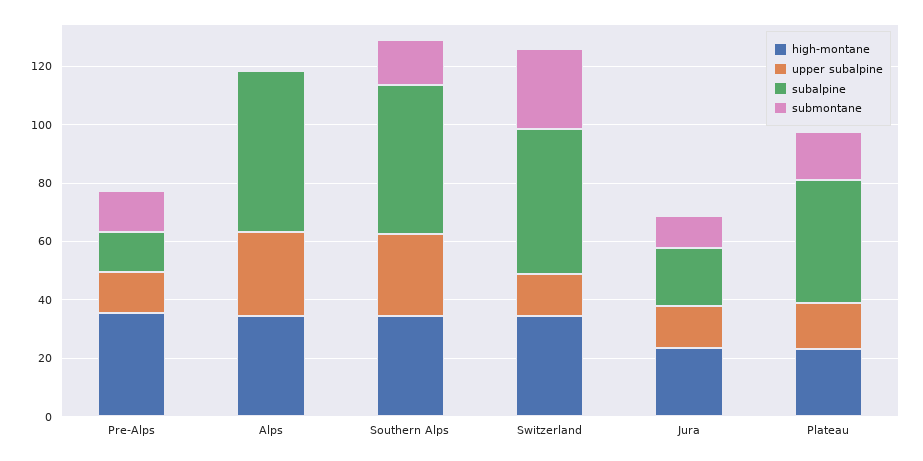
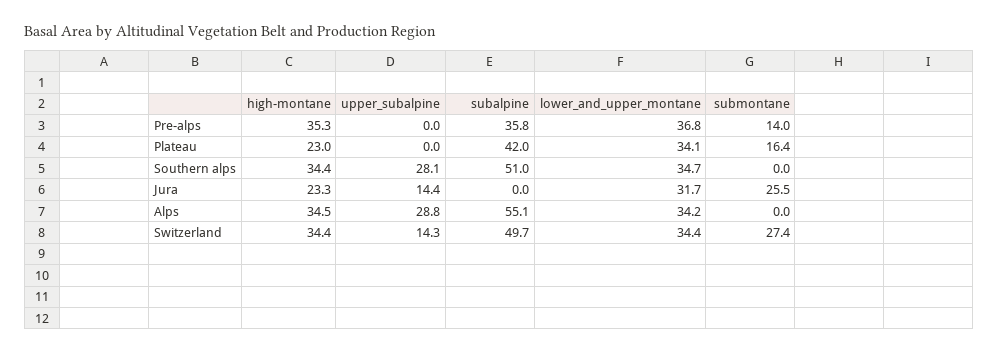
upper subalpine, Pre-Alps: 15 -> 0
subalpine, Pre-Alps: 15 -> 35.8
submontane, Southern Alps: 15 -> 0
subalpine, Jura: 20 -> 0
submontane, Jura: 10 -> 25.5
upper subalpine, Plateau: 15 -> 0
lower_and_upper_montane, Pre-Alps: none -> 36.8
lower_and_upper_montane, Plateau: none -> 34.1
lower_and_upper_montane, Southern Alps: none -> 34.7
lower_and_upper_montane, Jura: none -> 31.7
lower_and_upper_montane, Alps: none -> 34.2
lower_and_upper_montane, Switzerland: none -> 34.4

